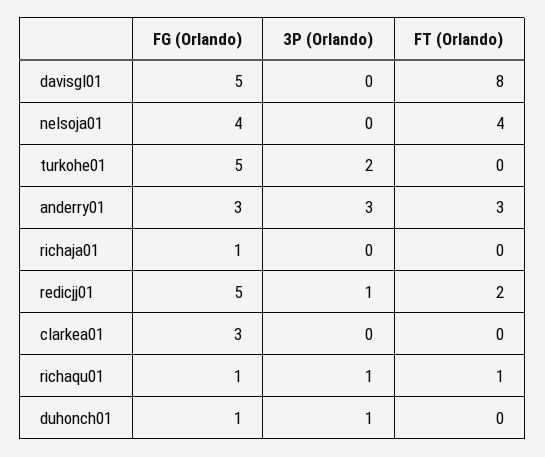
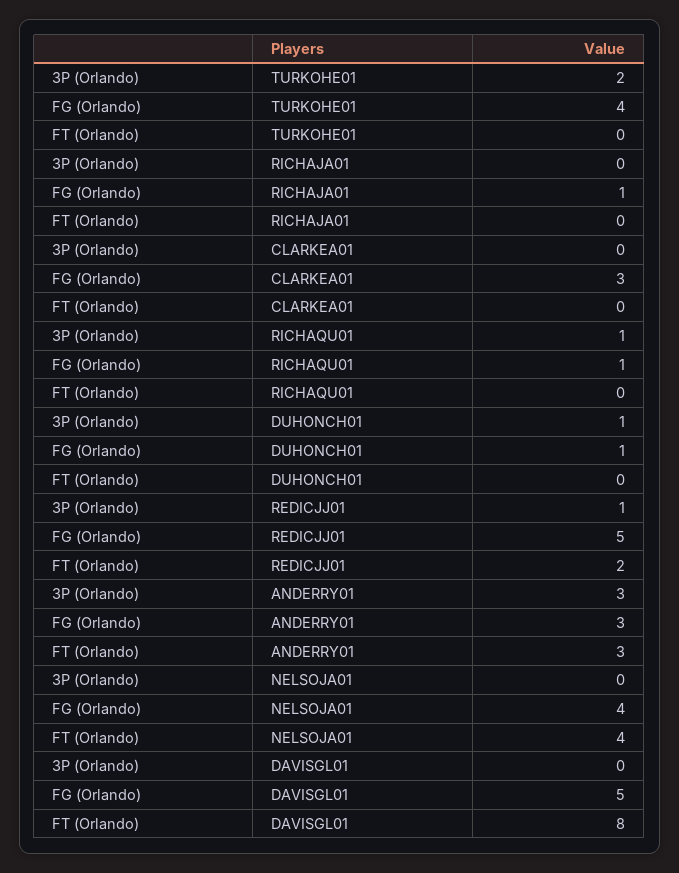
FG (Orlando), turkohe01: 5 -> 4
FT (Orlando), richaqu01: 1 -> 0

